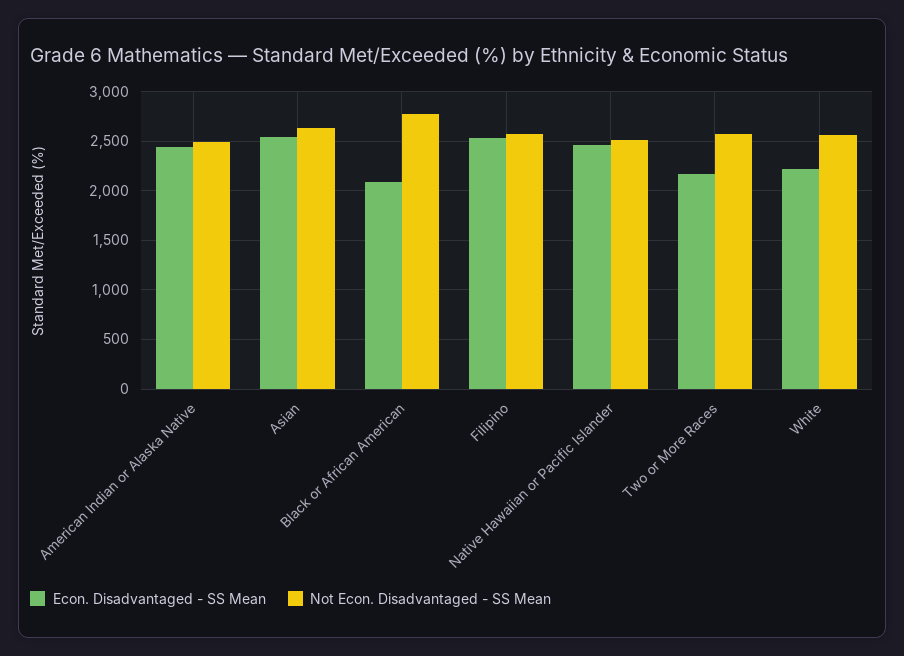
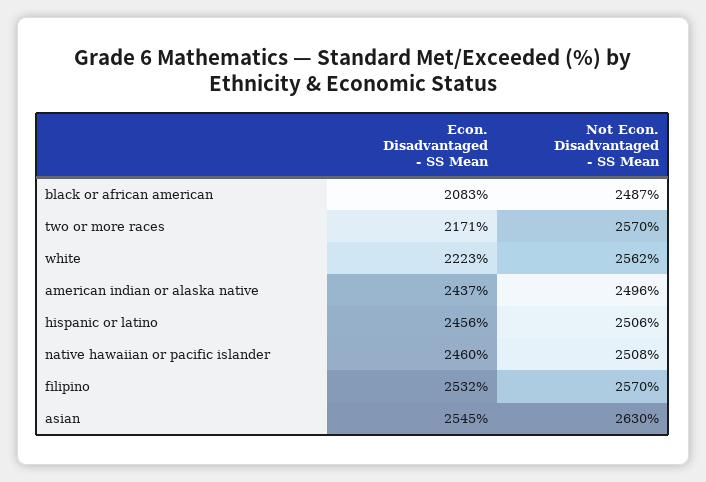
Not Econ. Disadvantaged - SS Mean, Black or African American: 2800 -> 2487
Econ. Disadvantaged - SS Mean, hispanic or latino: none -> 2456
Not Econ. Disadvantaged - SS Mean, hispanic or latino: none -> 2506

